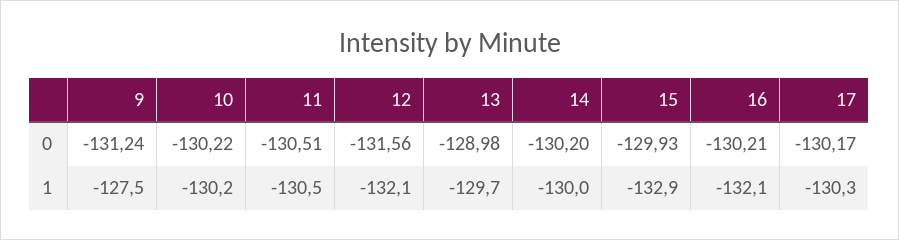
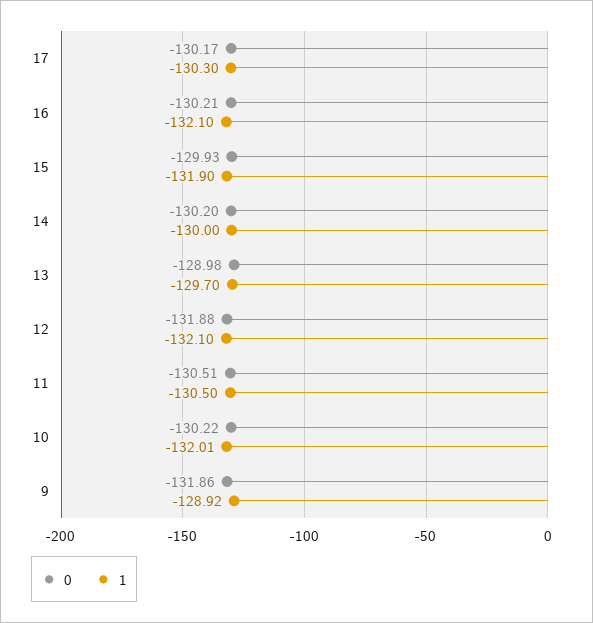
0, 9: -131.24 -> -131.86
0, 12: -131.56 -> -131.88
1, 9: -127.5 -> -128.92
1, 10: -130.2 -> -132.01
1, 15: -132.9 -> -131.9

